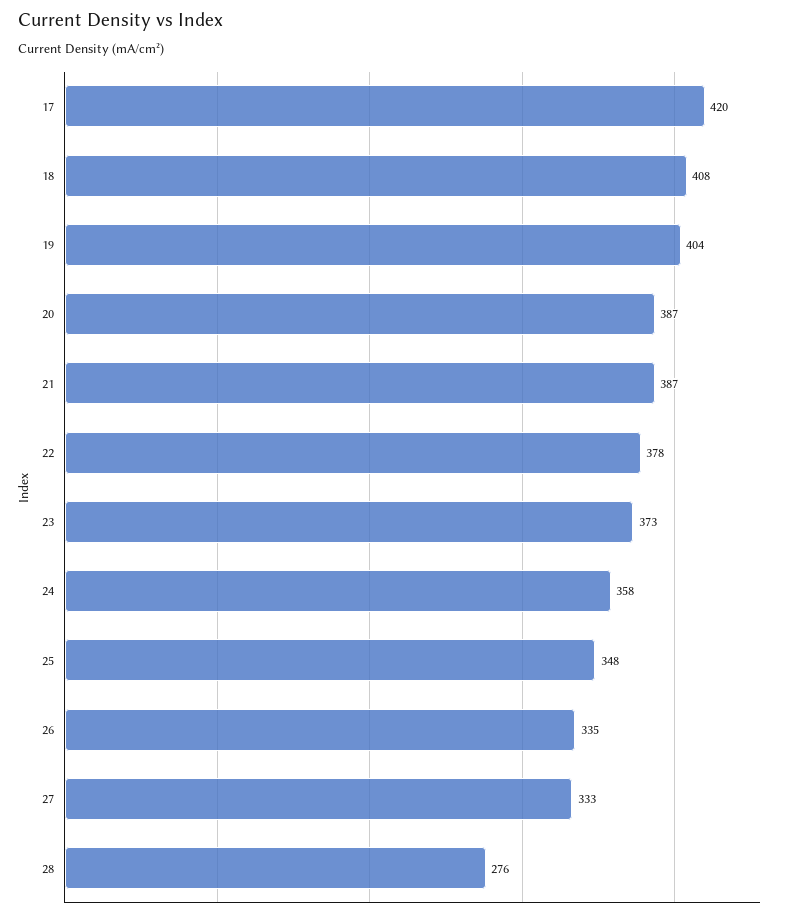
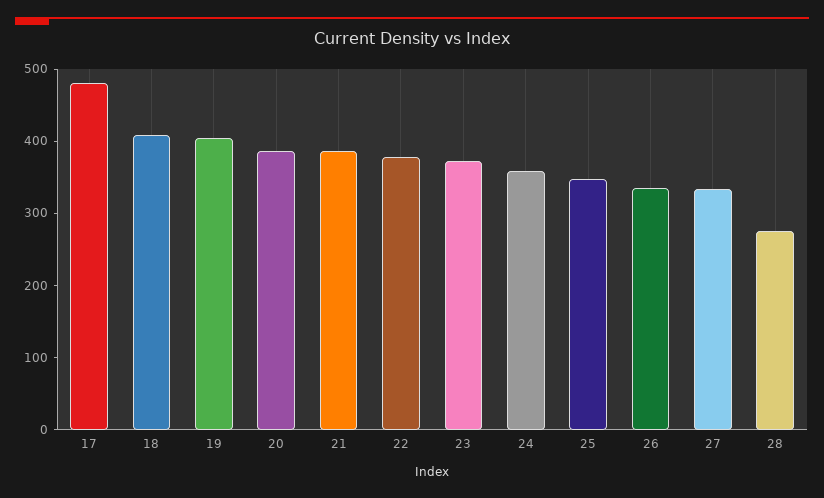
17: 420 -> 480

